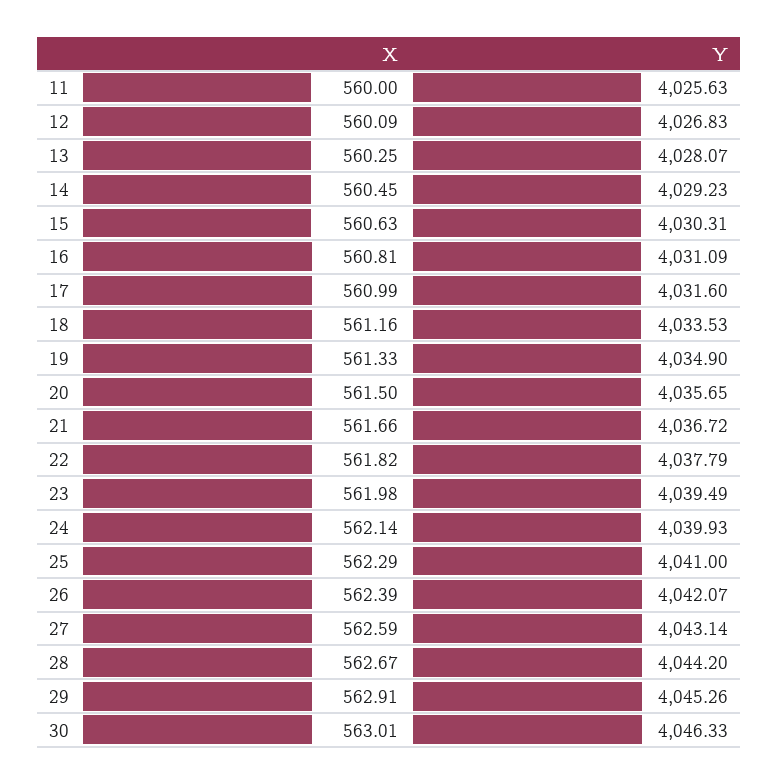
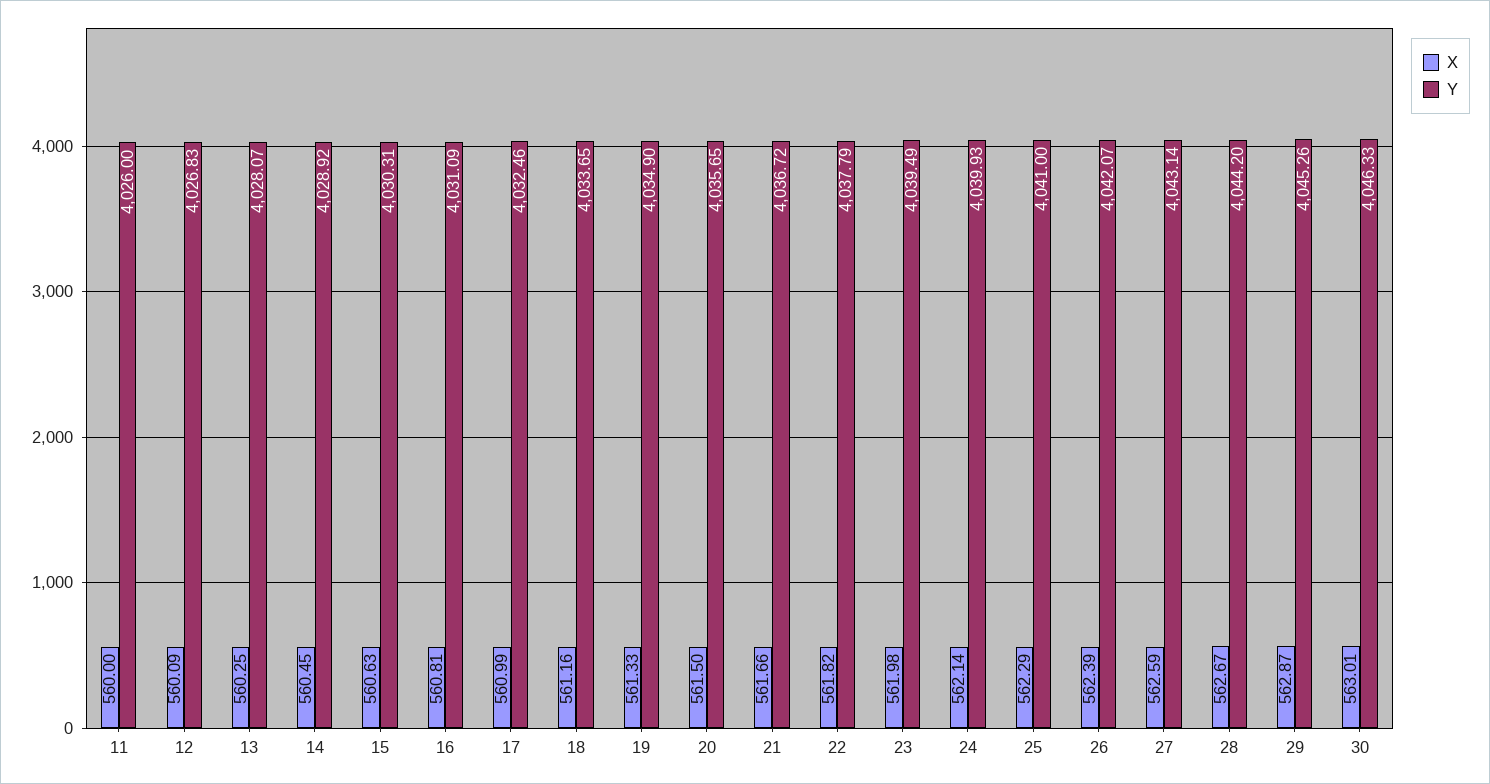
Y, 11: 4025.63 -> 4026
Y, 14: 4029.23 -> 4028.92
Y, 17: 4031.6 -> 4032.46
Y, 18: 4033.53 -> 4033.65
X, 29: 562.91 -> 562.87

